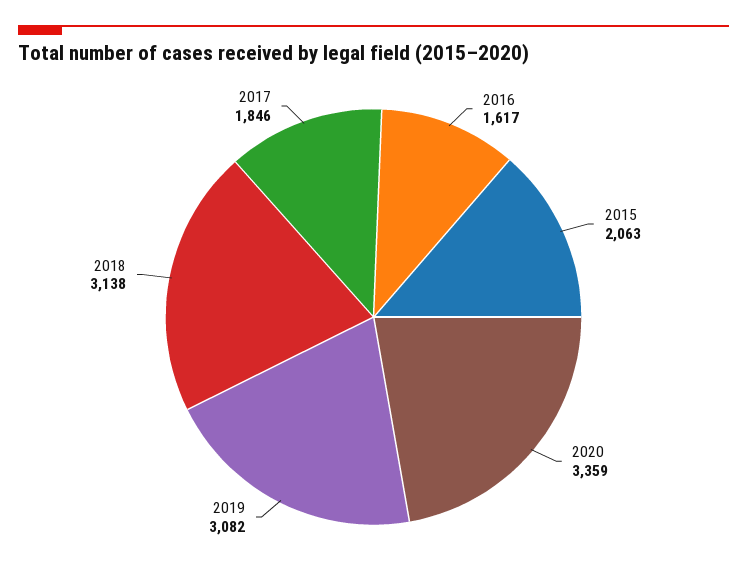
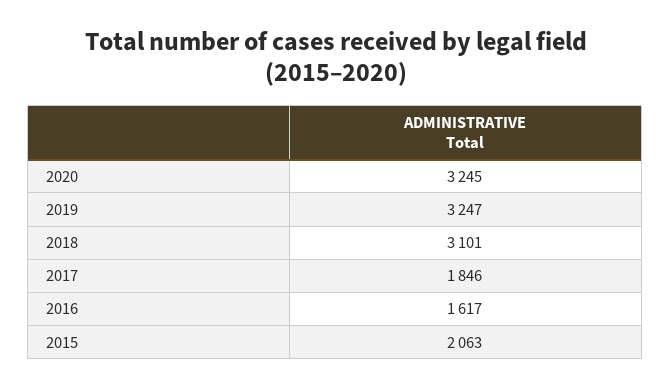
2020: 3359 -> 3245
2019: 3082 -> 3247
2018: 3138 -> 3101

